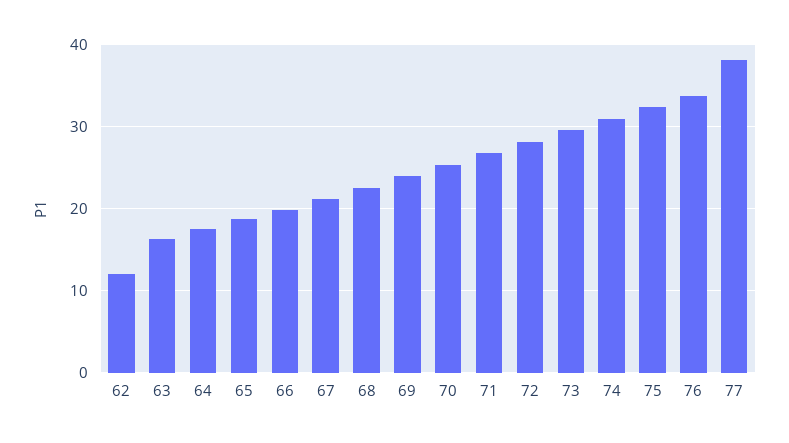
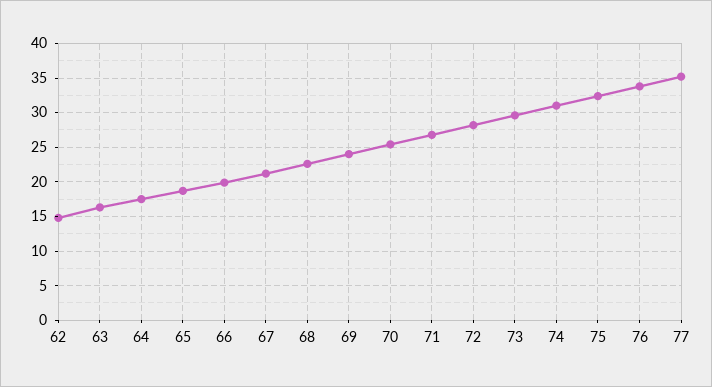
62: 12 -> 15
77: 38 -> 35

